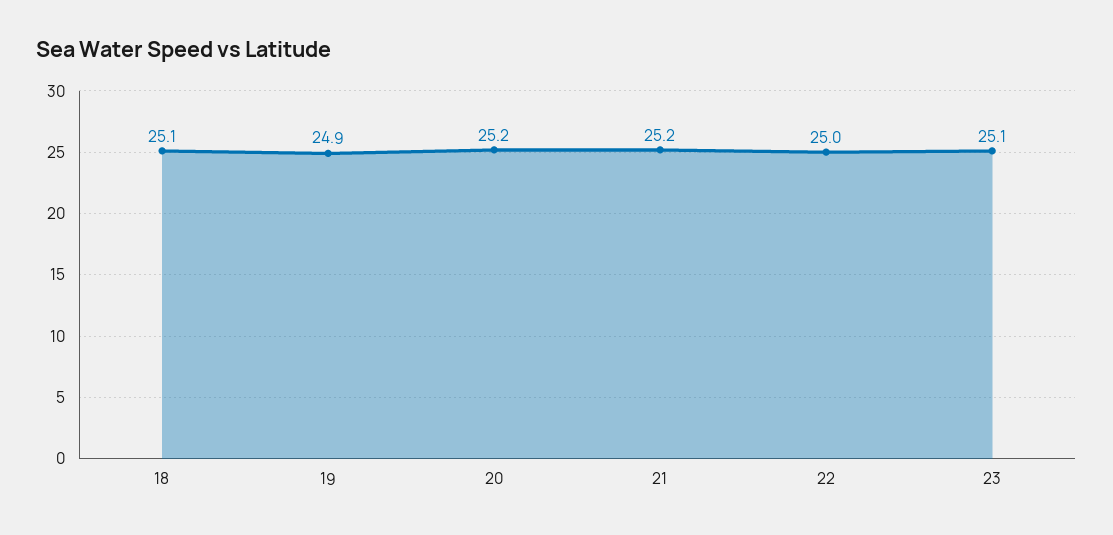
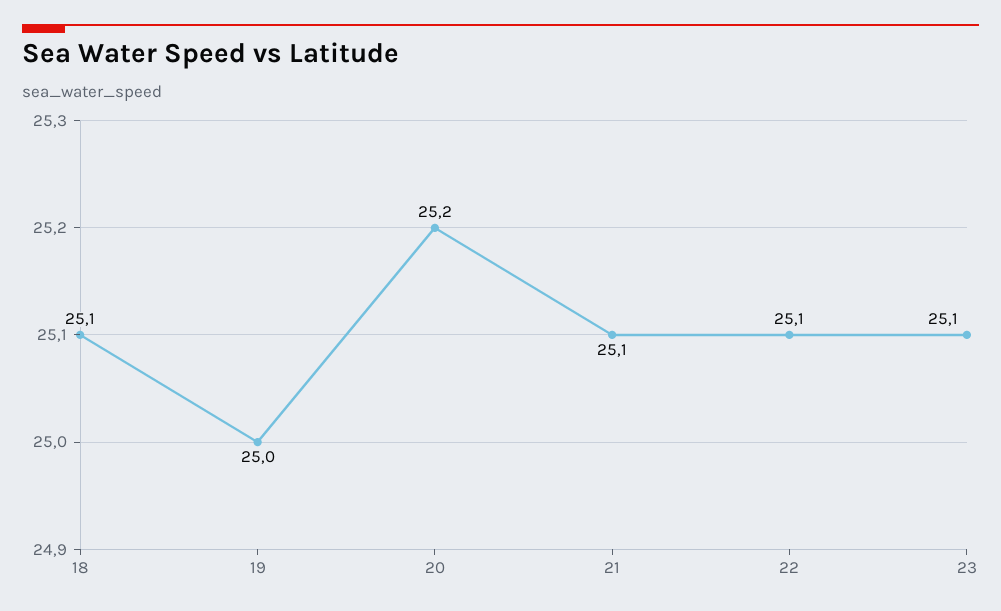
19: 24.9 -> 25
21: 25.2 -> 25.1
22: 25 -> 25.1

